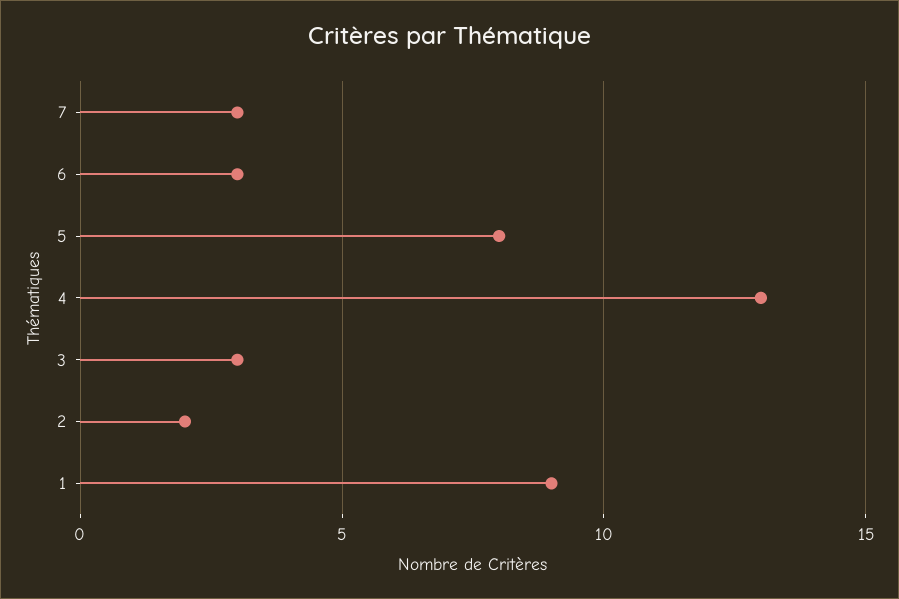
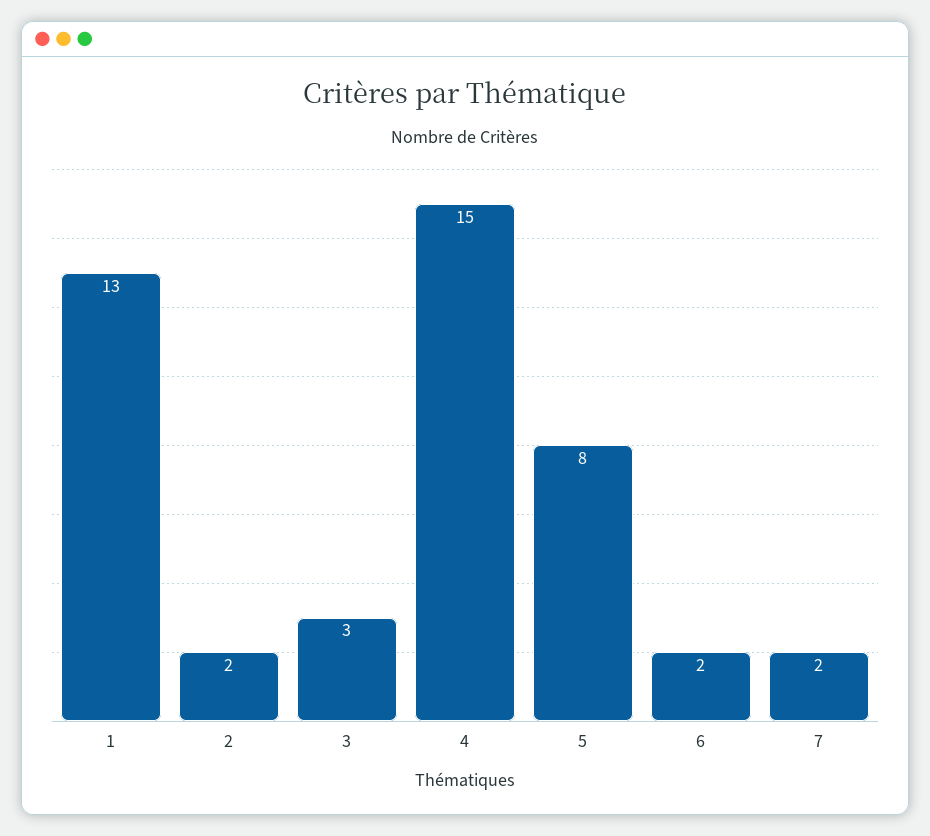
7: 3 -> 2
6: 3 -> 2
4: 13 -> 15
1: 9 -> 13

